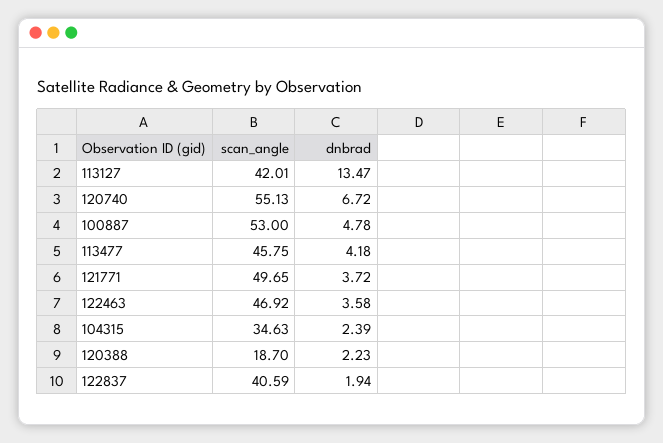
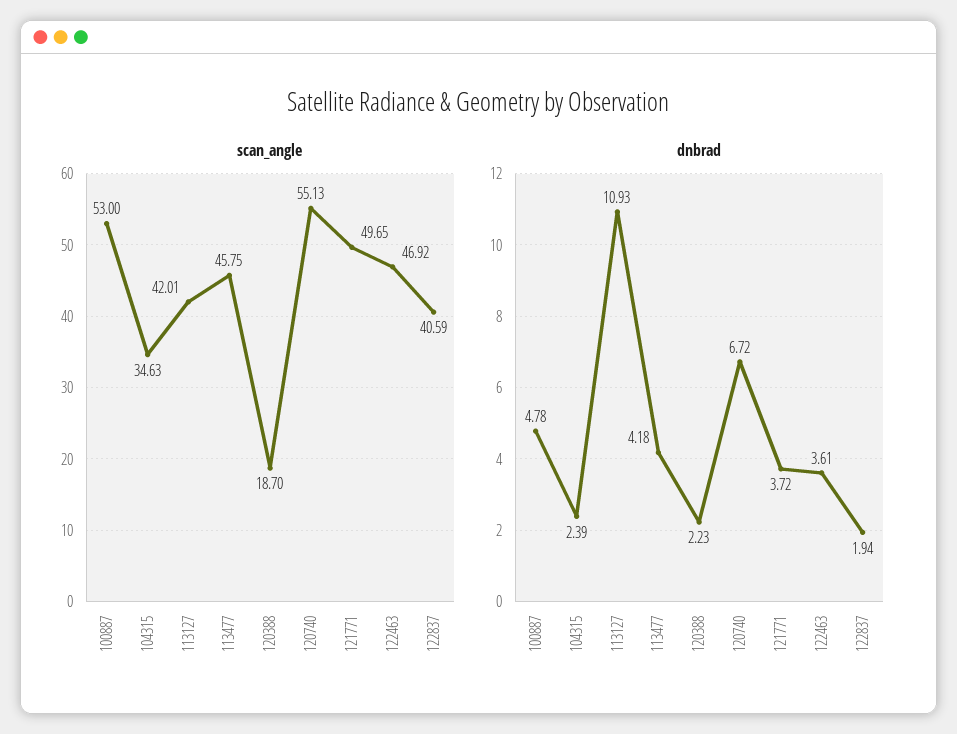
dnbrad, 113127: 13.47 -> 10.93
dnbrad, 122463: 3.58 -> 3.61

